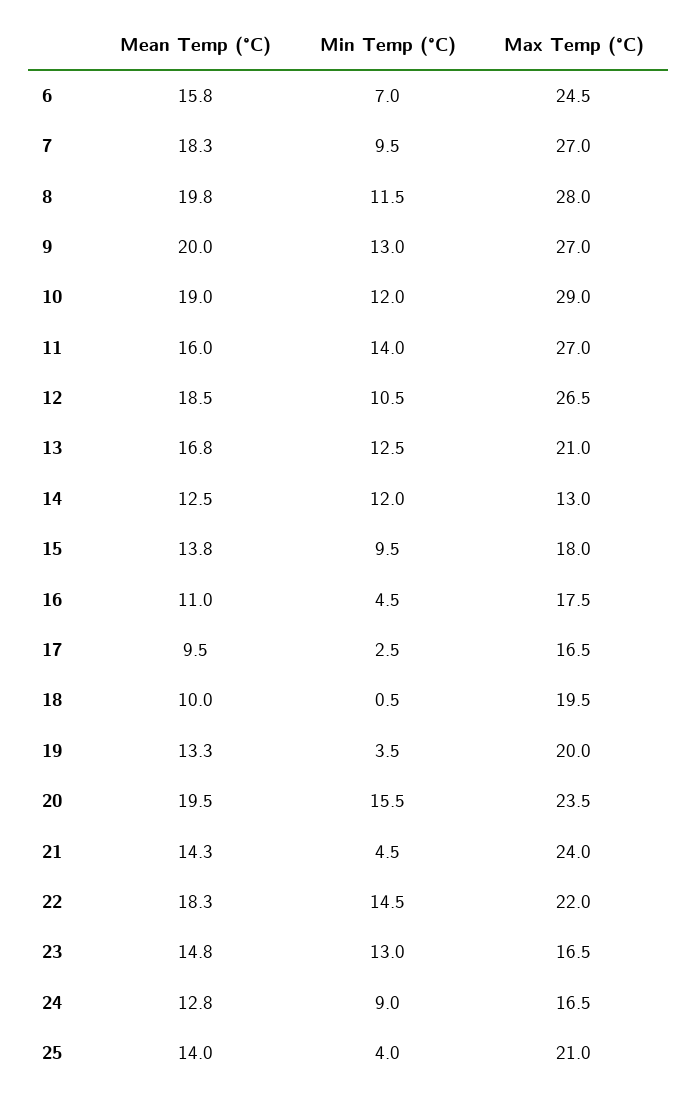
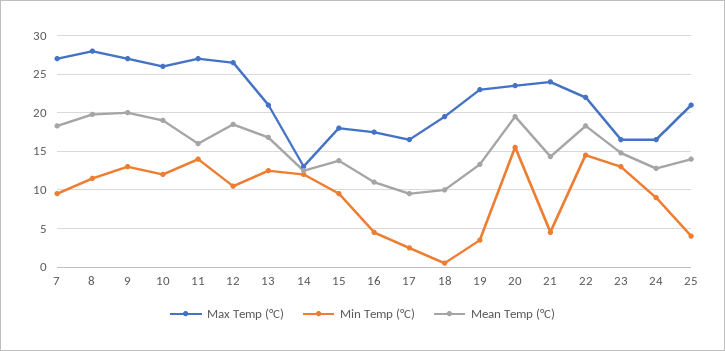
Mean Temp (°C), 6: 15.8 -> none
Min Temp (°C), 6: 7 -> none
Max Temp (°C), 6: 24.5 -> none
Max Temp (°C), 10: 29 -> 26
Max Temp (°C), 19: 20 -> 23

